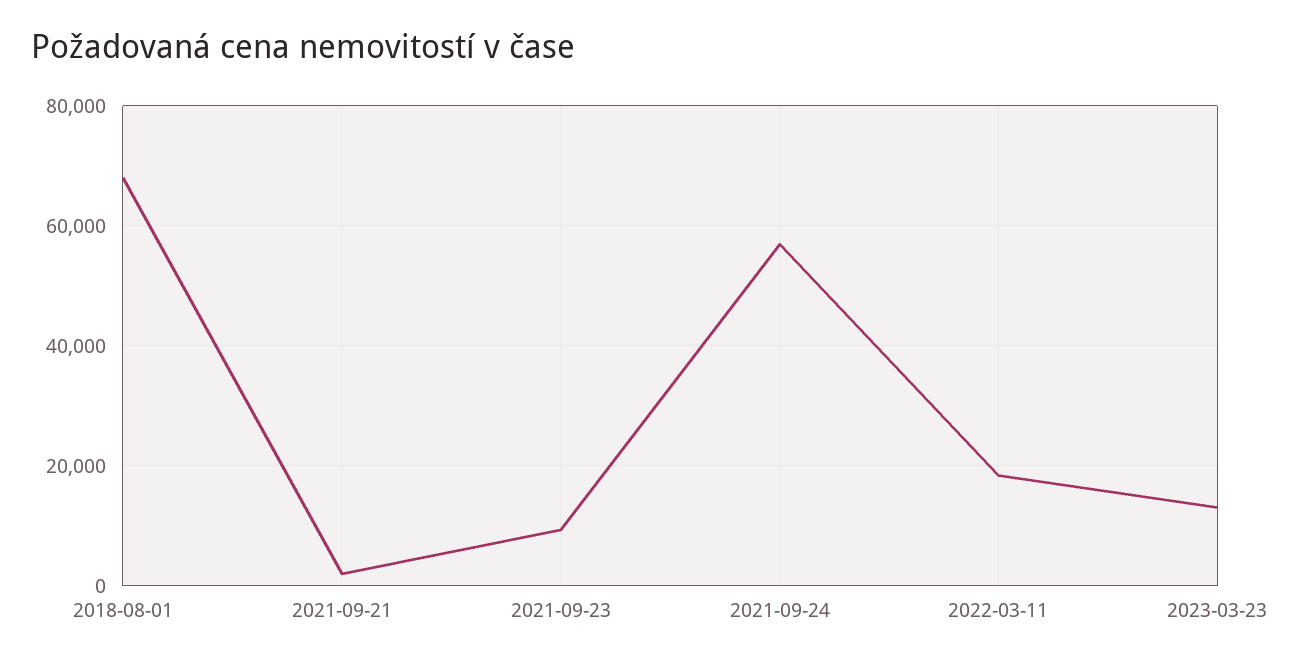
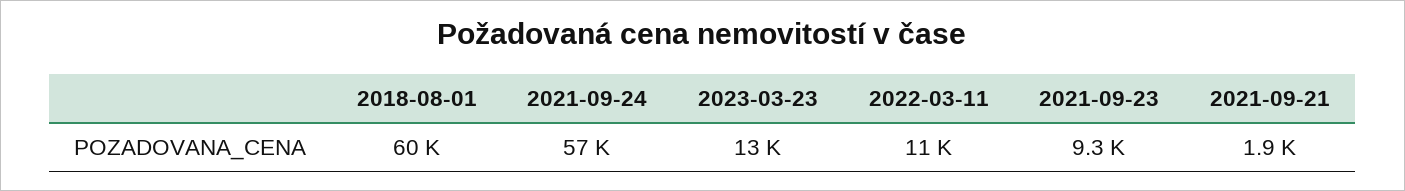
2018-08-01: 68000 -> 60000
2022-03-11: 18000 -> 11000

